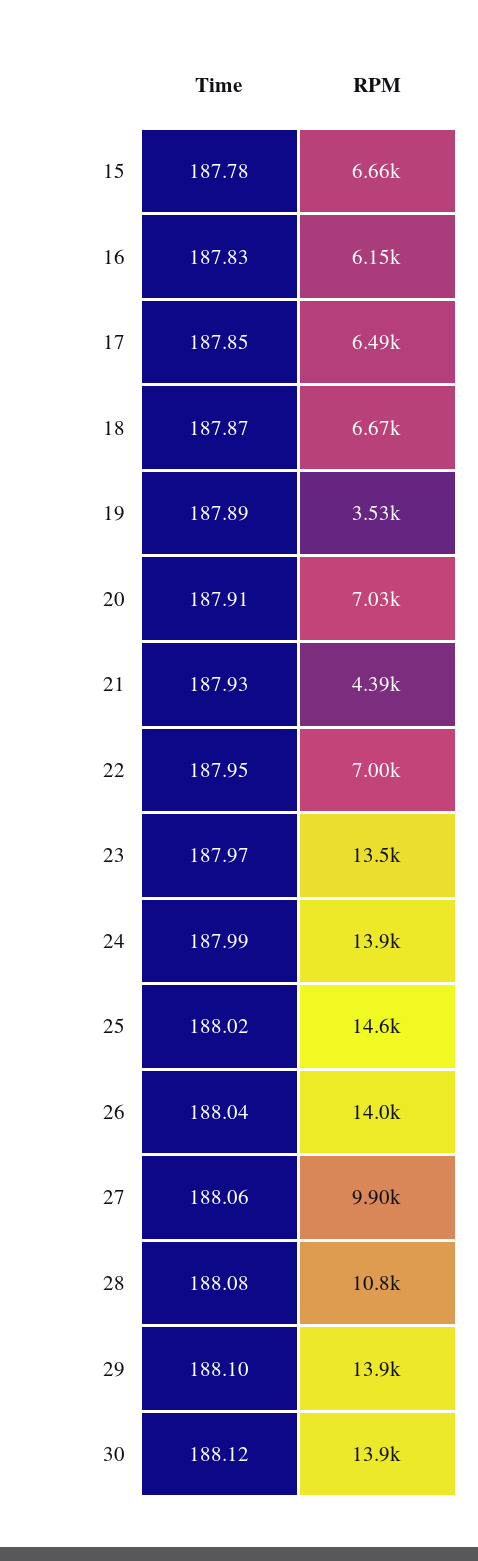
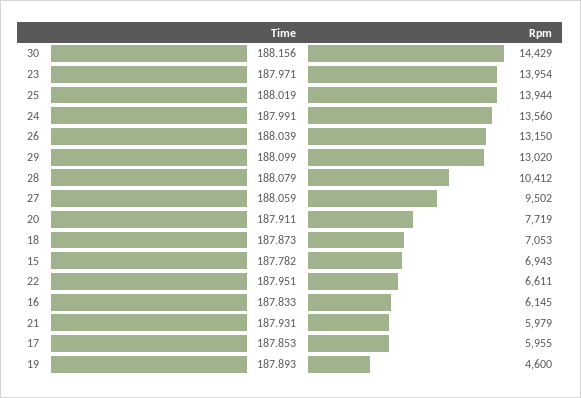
RPM, 15: 6660 -> 6943
RPM, 17: 6490 -> 5955
RPM, 18: 6670 -> 7053
RPM, 19: 3530 -> 4600
RPM, 20: 7030 -> 7719
RPM, 21: 4390 -> 5979
RPM, 22: 7000 -> 6611
RPM, 23: 13500 -> 13954
RPM, 24: 13900 -> 13560
RPM, 25: 14600 -> 13944
RPM, 26: 14000 -> 13150
RPM, 27: 9900 -> 9502
RPM, 28: 10800 -> 10412
RPM, 29: 13900 -> 13020
Time, 30: 188.12 -> 188.156
RPM, 30: 13900 -> 14429

